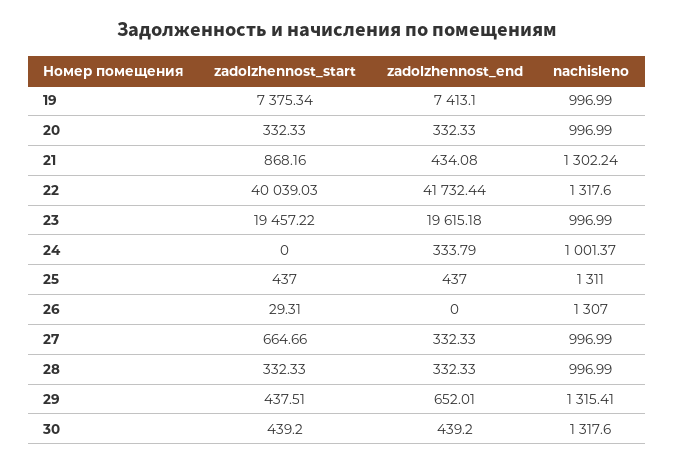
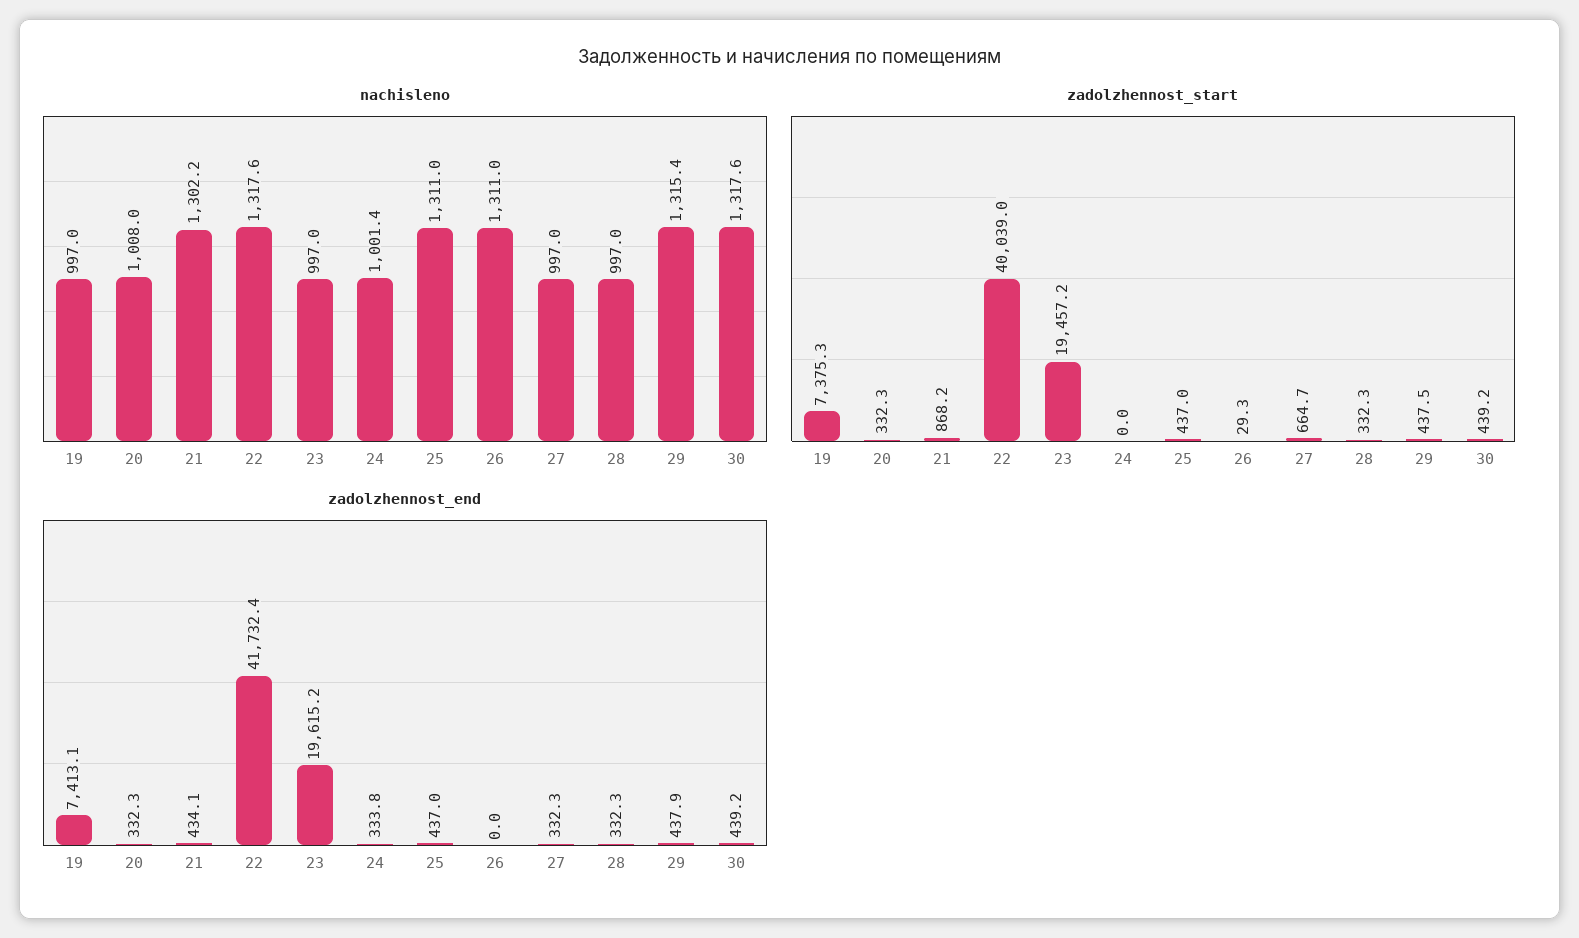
nachisleno, 20: 996.99 -> 1008
nachisleno, 26: 1307 -> 1311
zadolzhennost_end, 29: 652.01 -> 437.9

